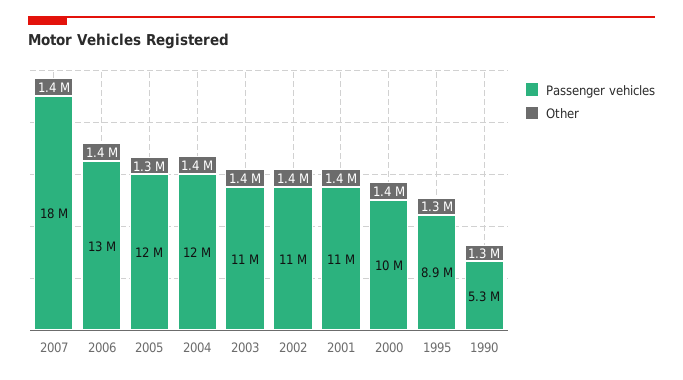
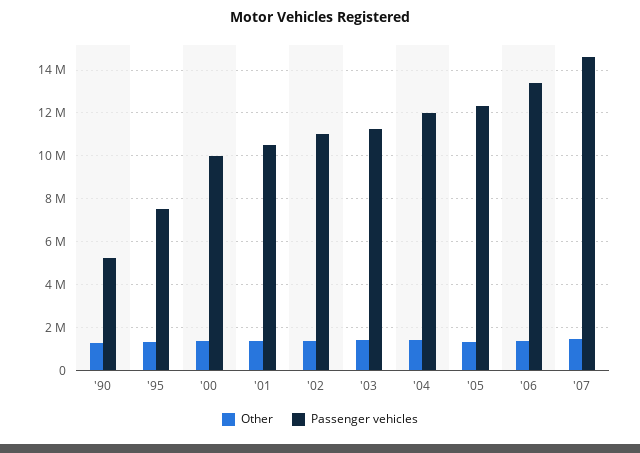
Passenger vehicles, 2007: 18000000 -> 14500000
Passenger vehicles, 1995: 8900000 -> 7500000

